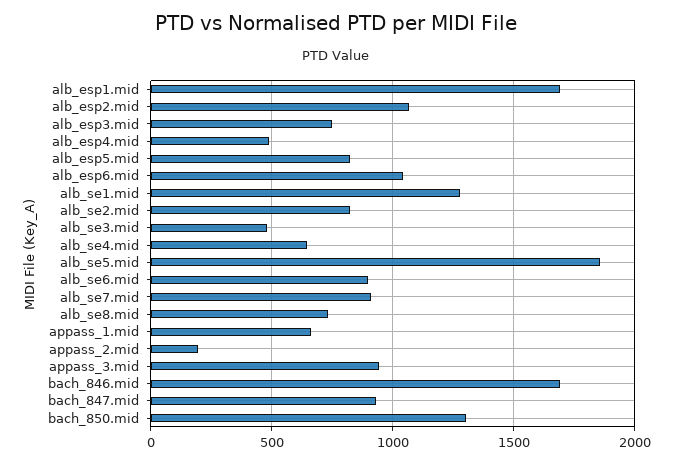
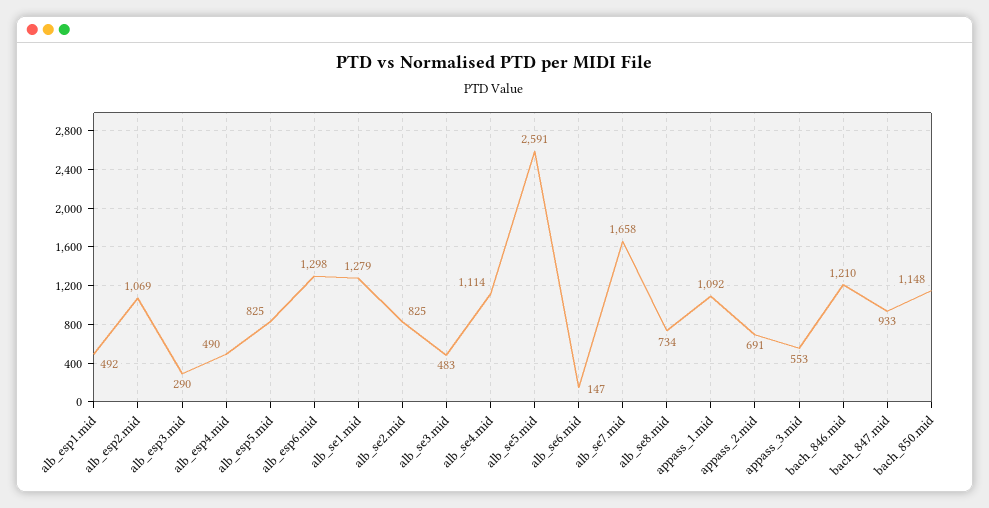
alb_esp1.mid: 1700 -> 492
alb_esp3.mid: 750 -> 290
alb_esp6.mid: 1050 -> 1298
alb_se4.mid: 650 -> 1114
alb_se5.mid: 1850 -> 2591
alb_se6.mid: 900 -> 147
alb_se7.mid: 900 -> 1658
appass_1.mid: 650 -> 1092
appass_2.mid: 200 -> 691
appass_3.mid: 950 -> 553
bach_846.mid: 1700 -> 1210
bach_850.mid: 1300 -> 1148

